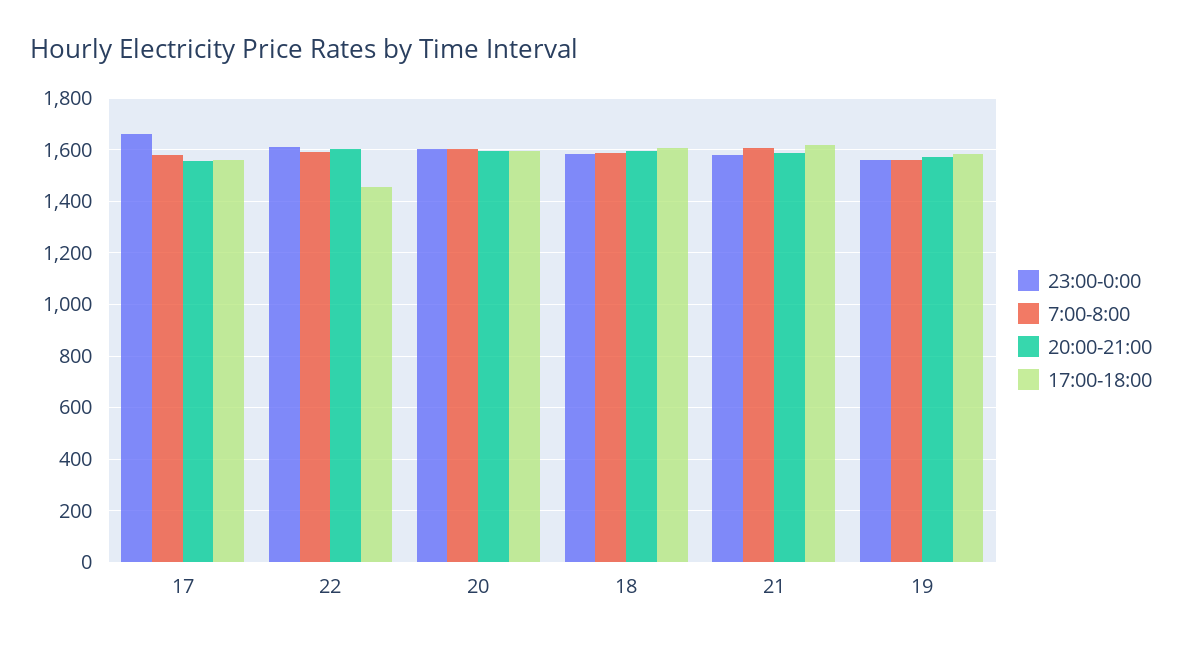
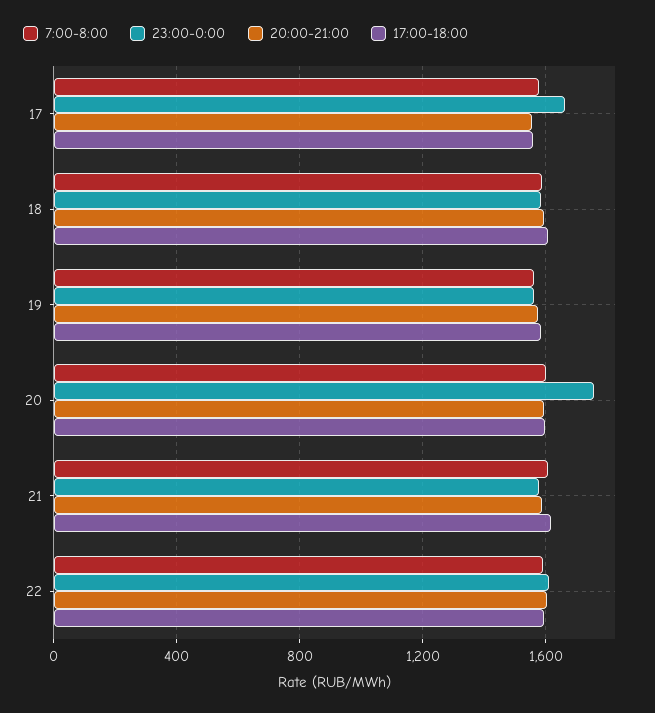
17:00-18:00, 22: 1450 -> 1600
23:00-0:00, 20: 1600 -> 1750

